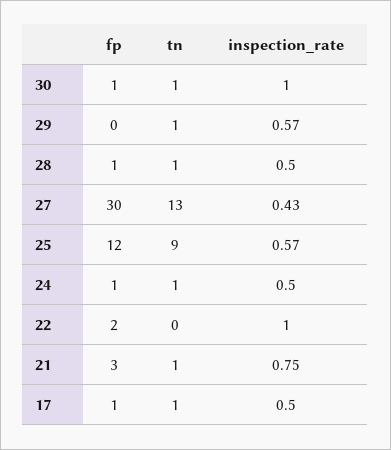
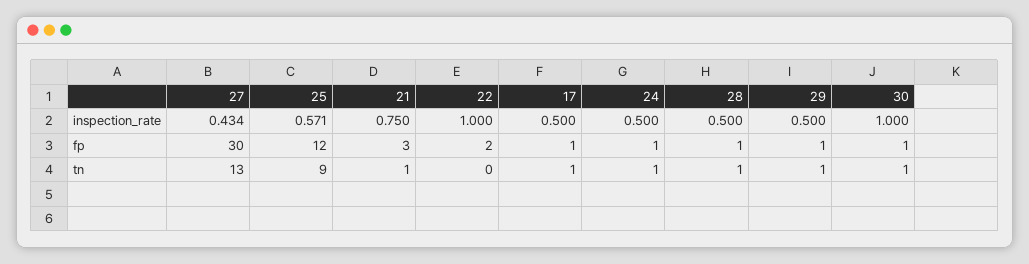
fp, 29: 0 -> 1
inspection_rate, 29: 0.57 -> 0.5

